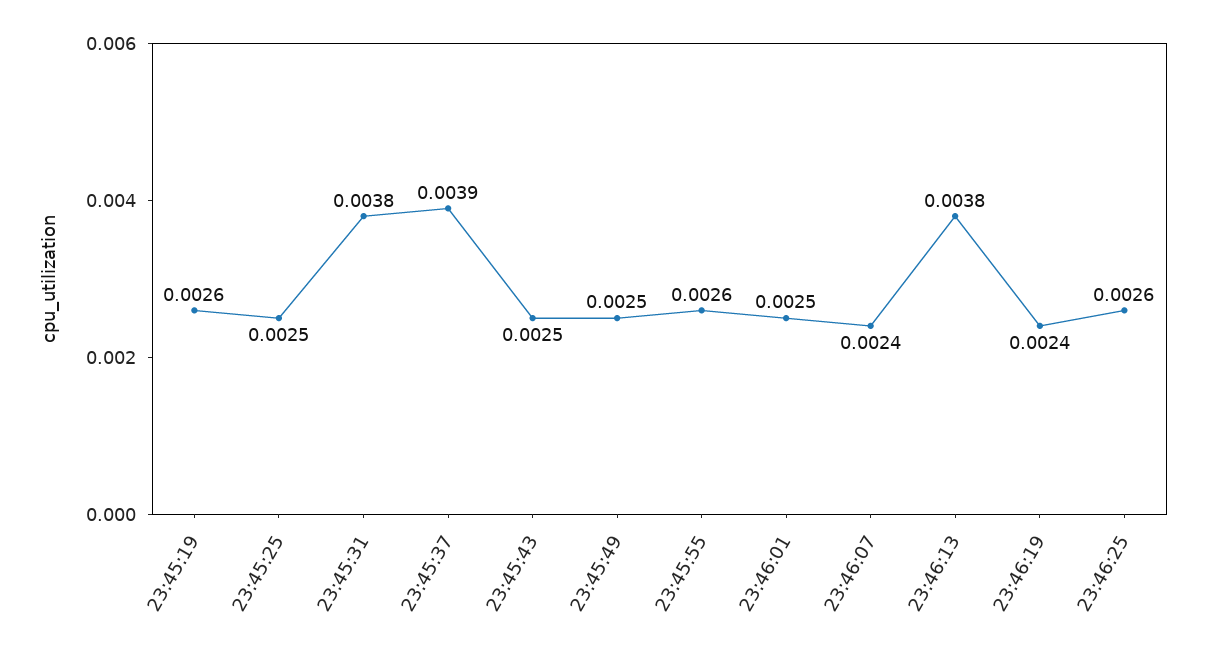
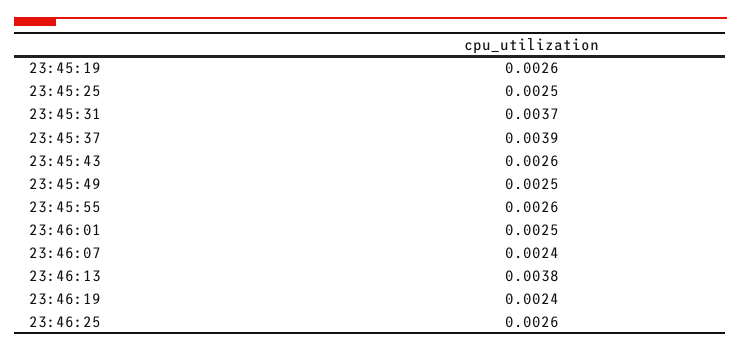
23:45:31: 0.0038 -> 0.0037
23:45:43: 0.0025 -> 0.0026

